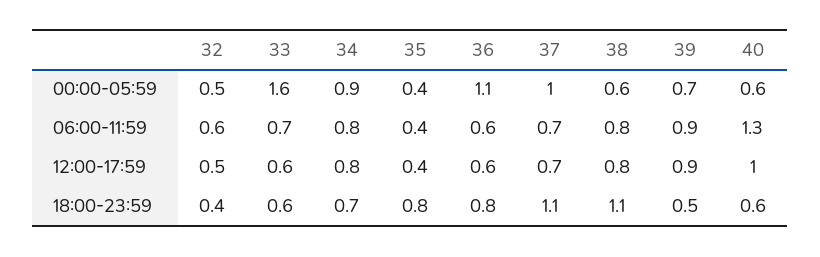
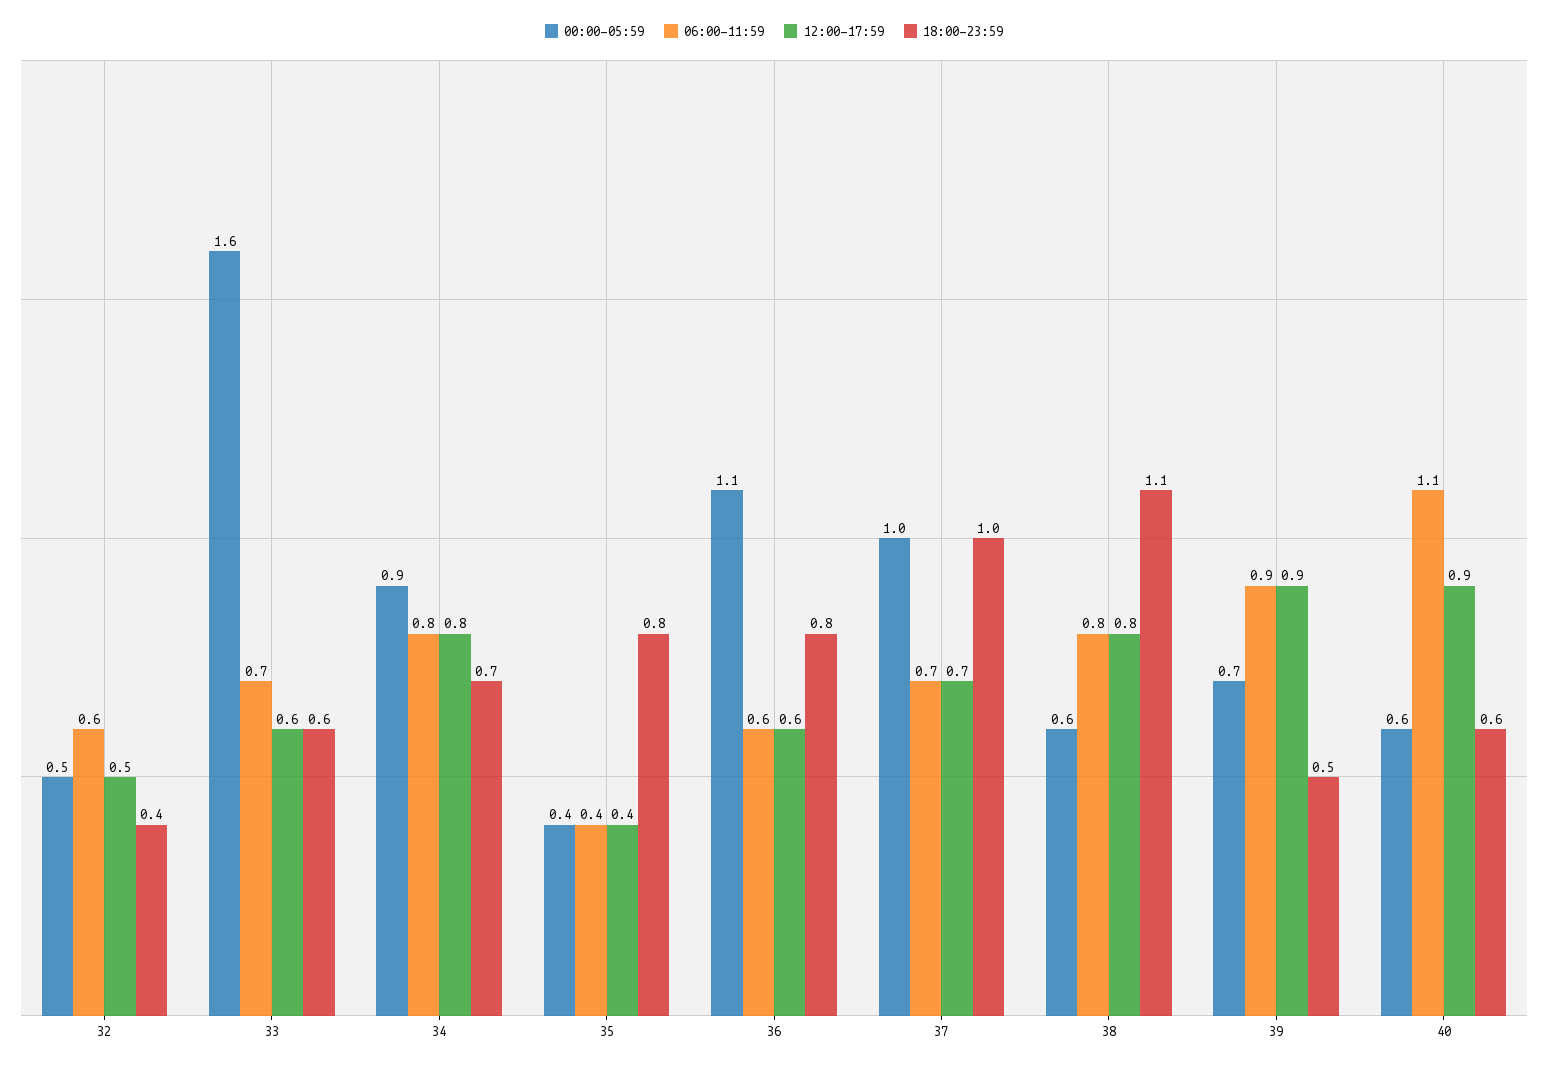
06:00-11:59, 40: 1.3 -> 1.1
12:00-17:59, 40: 1 -> 0.9
18:00-23:59, 37: 1.1 -> 1

